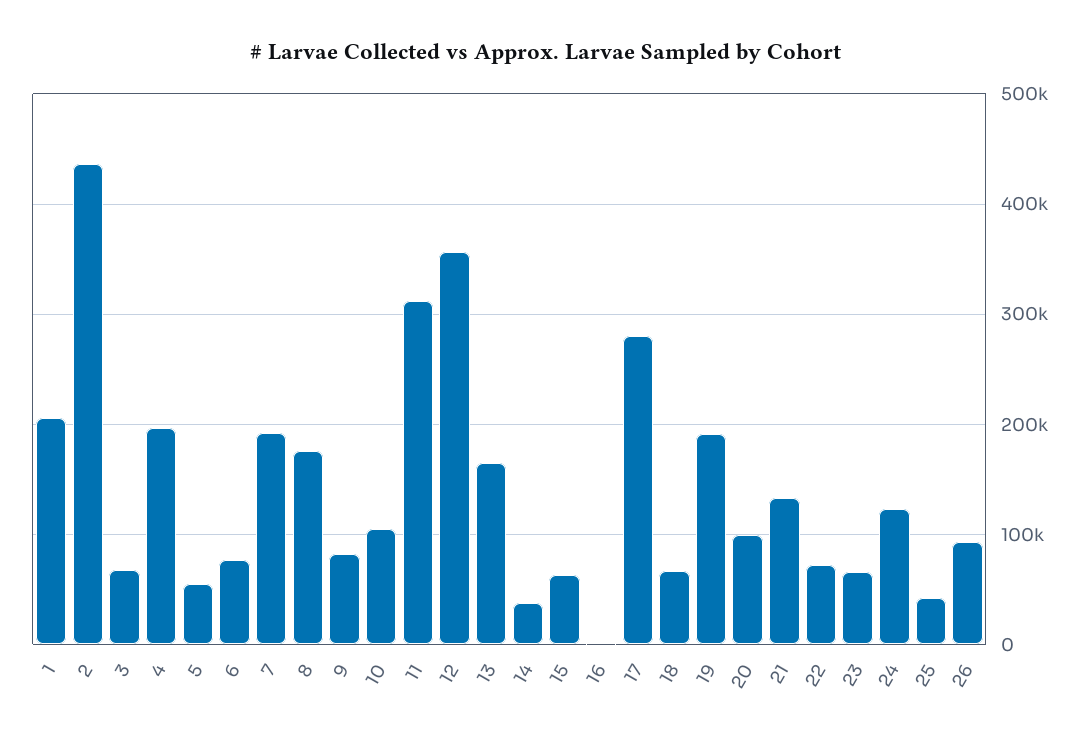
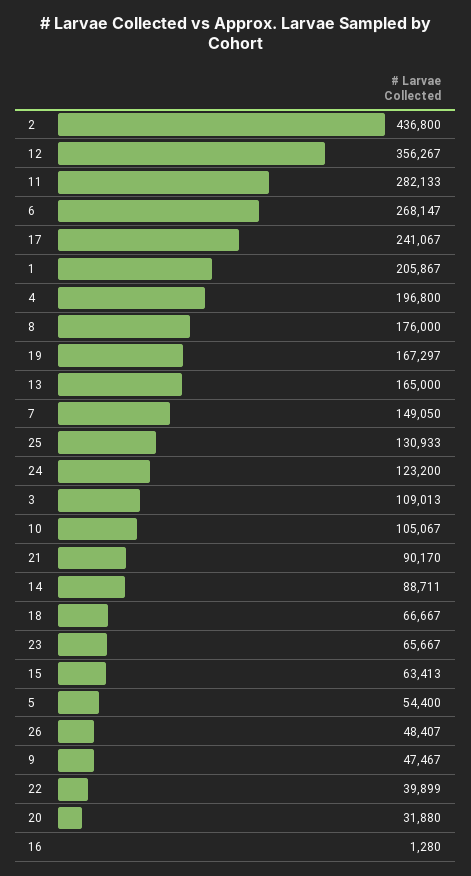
3: 70000 -> 109013
6: 80000 -> 268147
7: 190000 -> 149050
9: 80000 -> 47467
11: 310000 -> 282133
14: 40000 -> 88711
17: 280000 -> 241067
19: 190000 -> 167297
20: 100000 -> 31880
21: 130000 -> 90170
22: 70000 -> 39899
25: 40000 -> 130933
26: 90000 -> 48407

